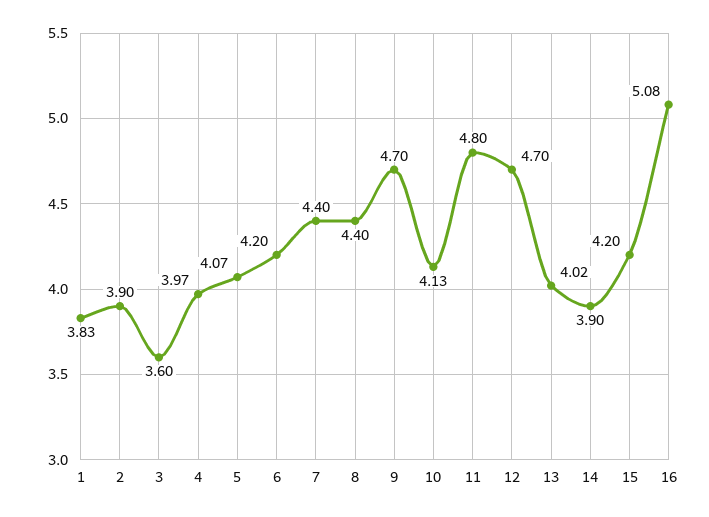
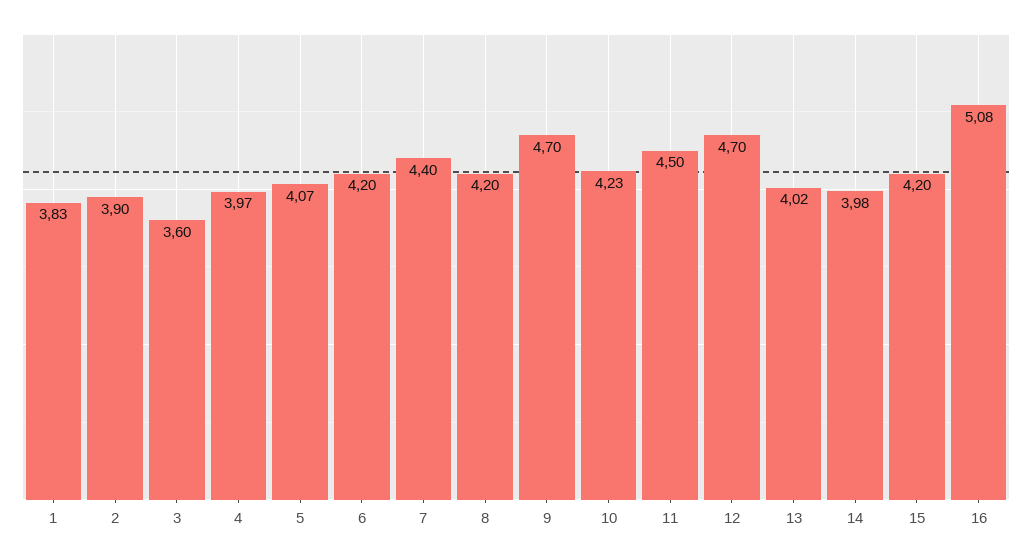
8: 4.4 -> 4.2
10: 4.13 -> 4.23
11: 4.8 -> 4.5
14: 3.9 -> 3.98

